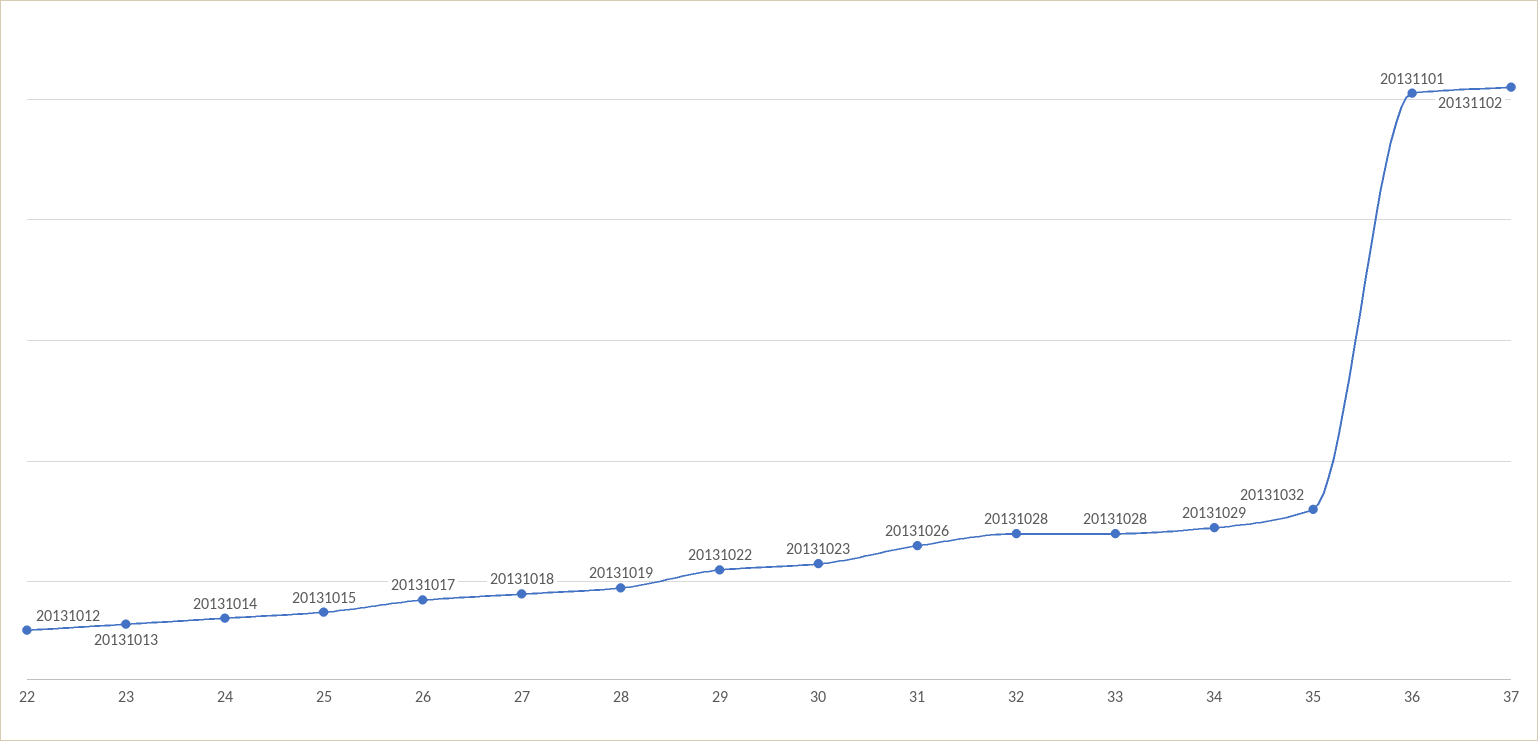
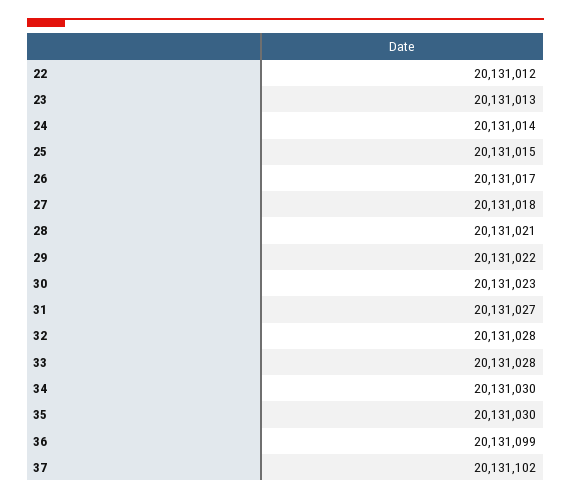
28: 20131019 -> 20131021
31: 20131026 -> 20131027
34: 20131029 -> 20131030
35: 20131032 -> 20131030
36: 20131101 -> 20131099

